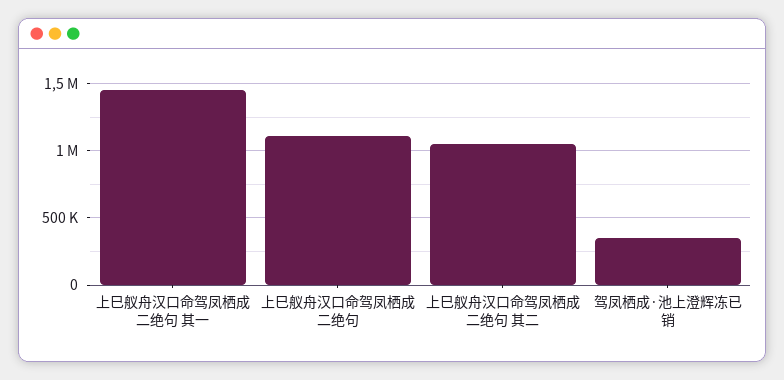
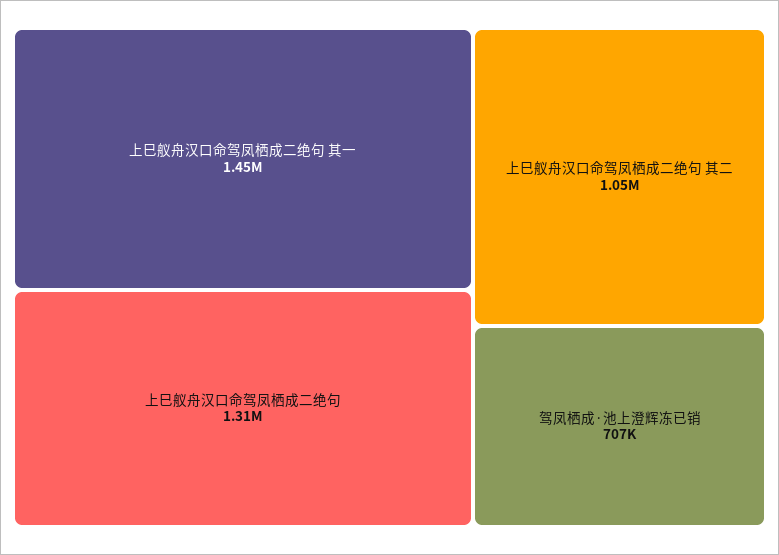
上巳舣舟汉口命驾凤栖成二绝句: 1100000 -> 1310000
驾凤栖成·池上澄辉冻已销: 350000 -> 707000

